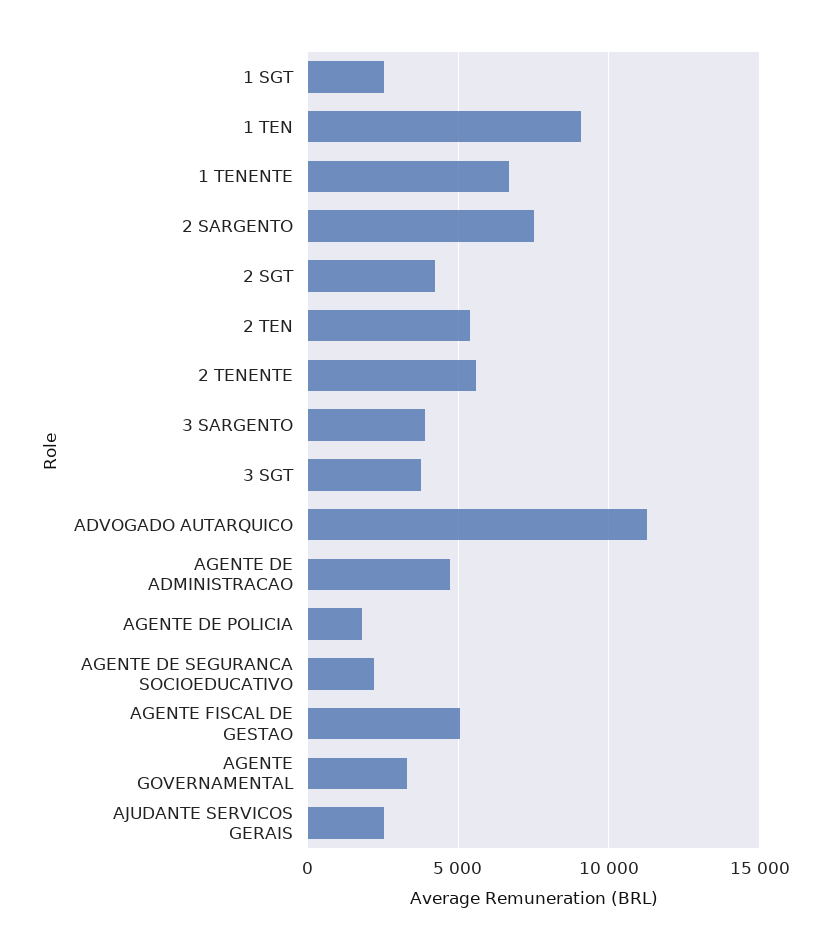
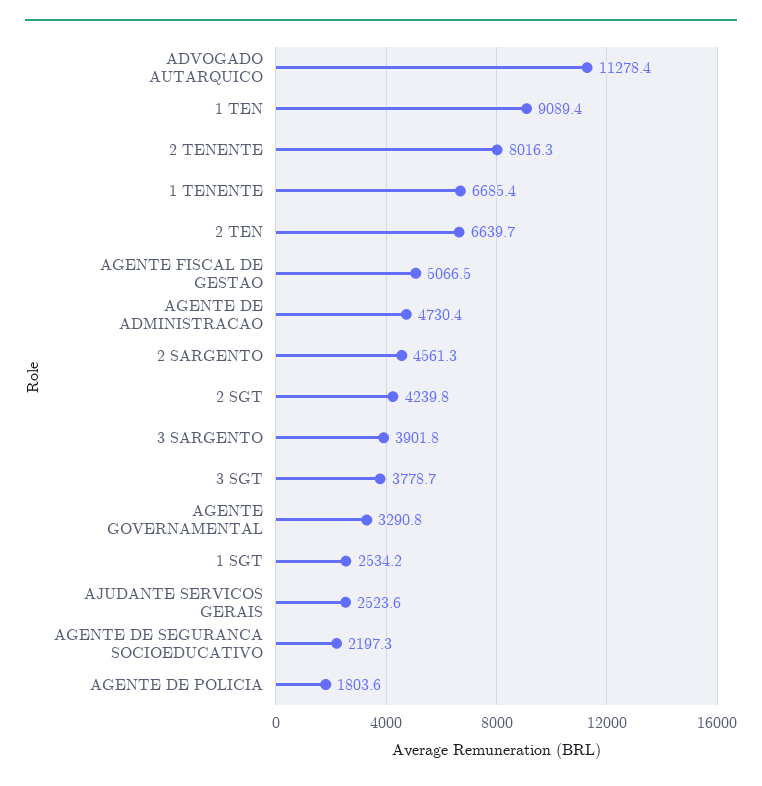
2 SARGENTO: 7500 -> 4561.3
2 TEN: 5500 -> 6639.7
2 TENENTE: 5500 -> 8016.3

